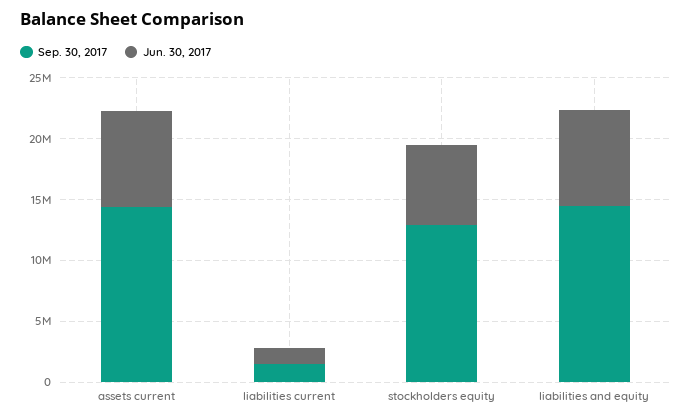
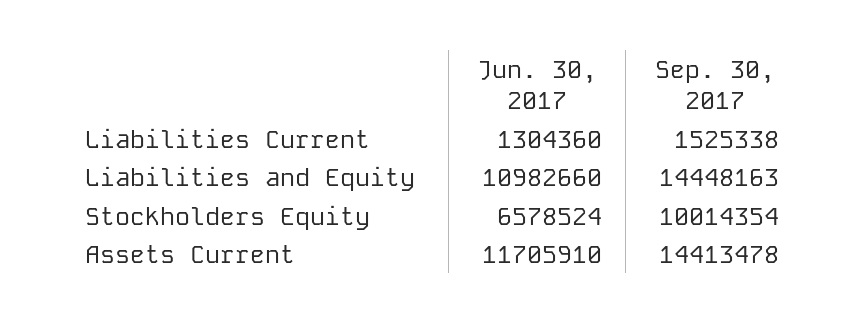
Jun. 30, 2017, assets current: 8000000 -> 11705910
Sep. 30, 2017, stockholders equity: 13000000 -> 10014354
Jun. 30, 2017, liabilities and equity: 8000000 -> 10982660

